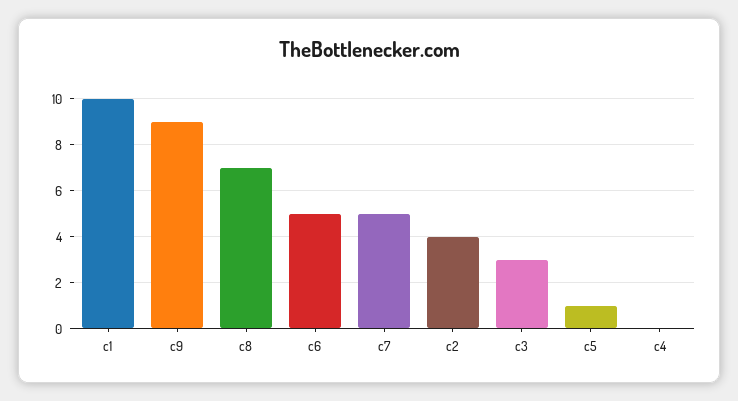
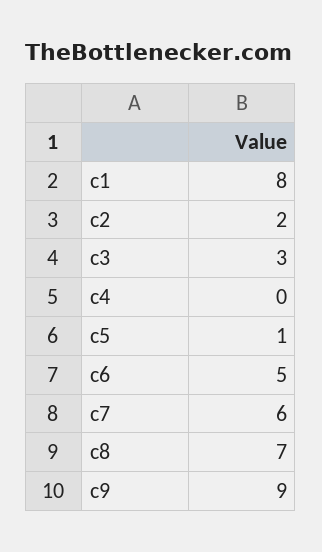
c1: 10 -> 8
c7: 5 -> 6
c2: 4 -> 2

